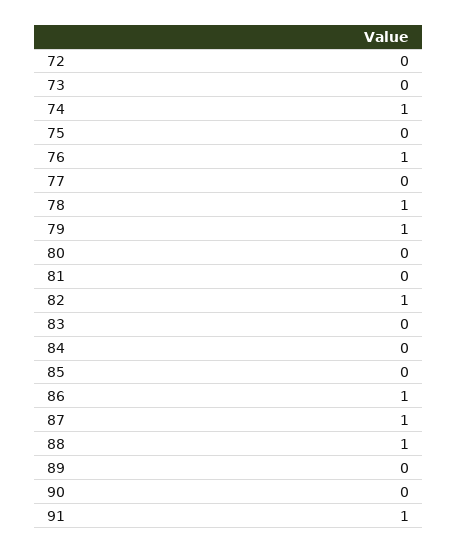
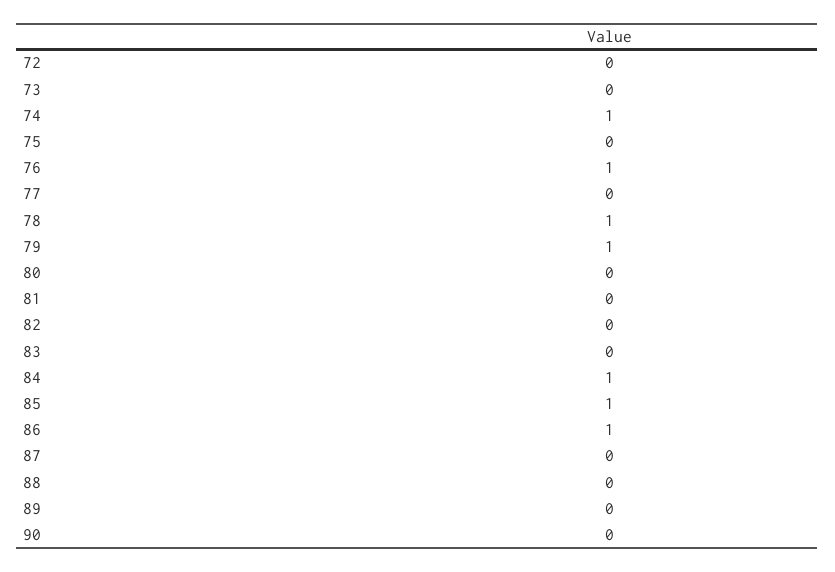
82: 1 -> 0
84: 0 -> 1
85: 0 -> 1
87: 1 -> 0
88: 1 -> 0
91: 1 -> none

